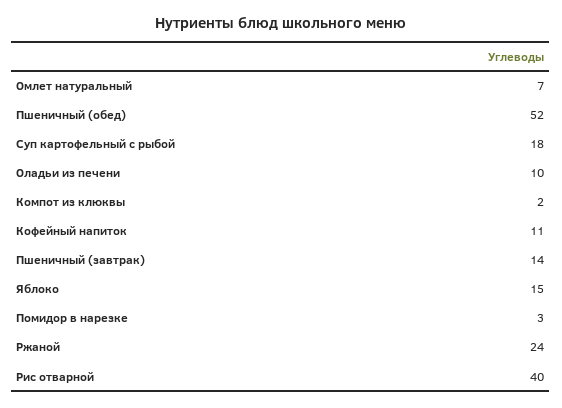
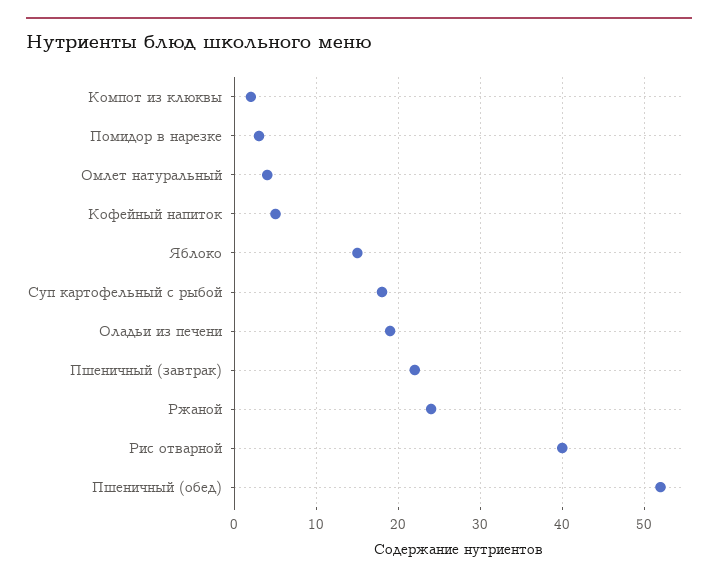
Омлет натуральный: 7 -> 4
Оладьи из печени: 10 -> 19
Кофейный напиток: 11 -> 5
Пшеничный (завтрак): 14 -> 22

